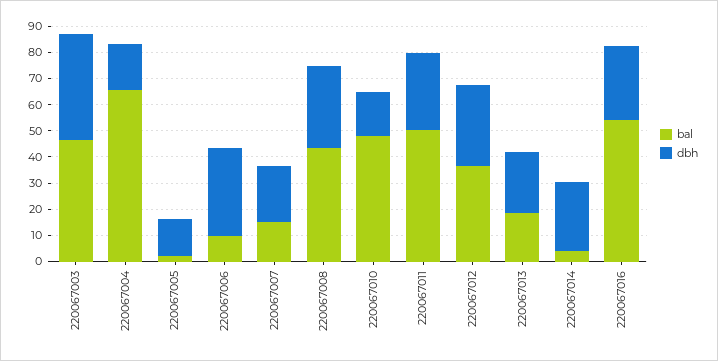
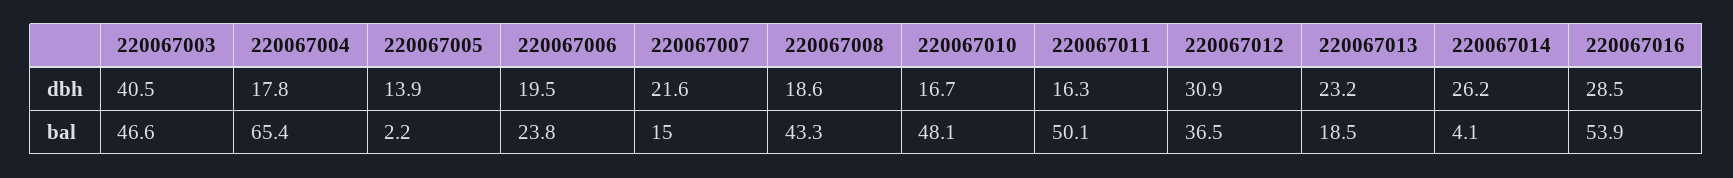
bal, 220067006: 10 -> 23.8
dbh, 220067006: 35 -> 19.5
dbh, 220067008: 30 -> 18.6
dbh, 220067011: 30 -> 16.3

